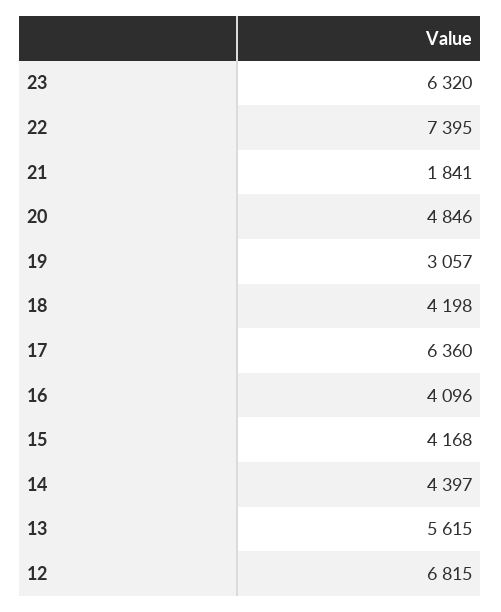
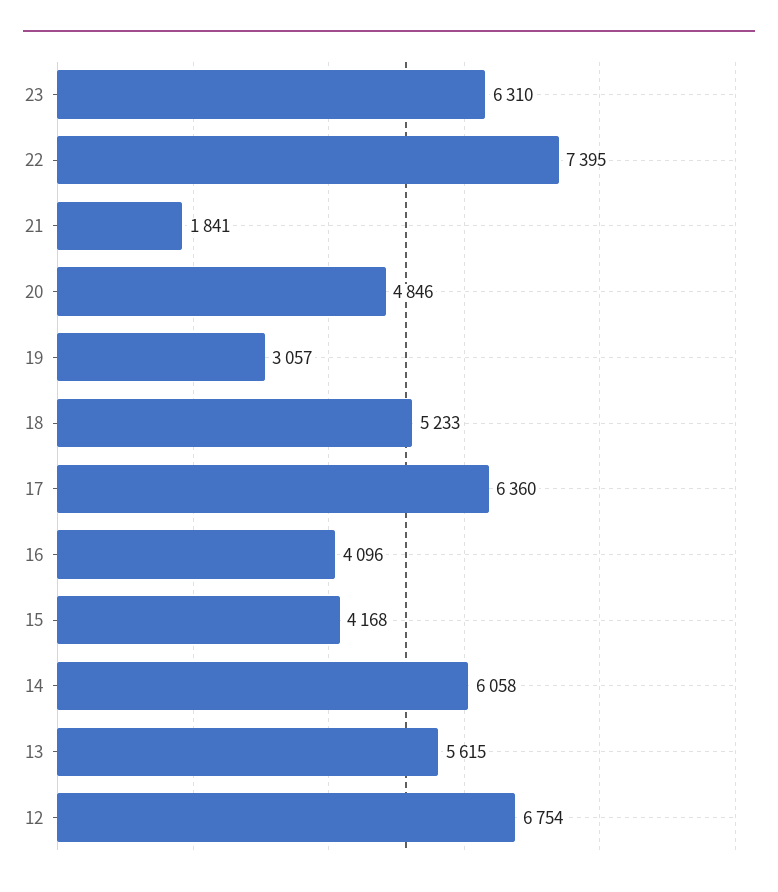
23: 6320 -> 6310
18: 4198 -> 5233
14: 4397 -> 6058
12: 6815 -> 6754

